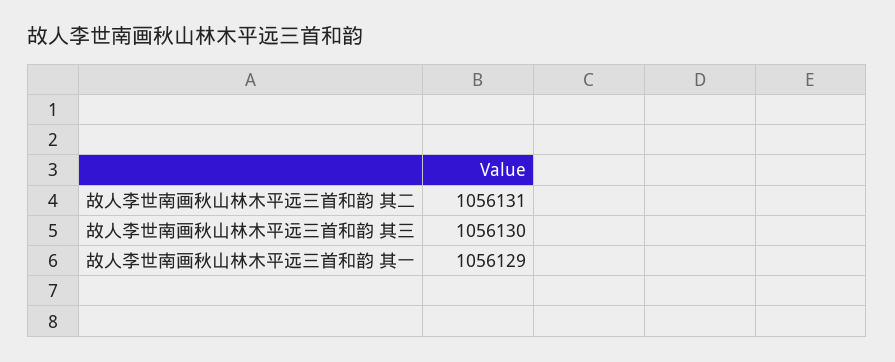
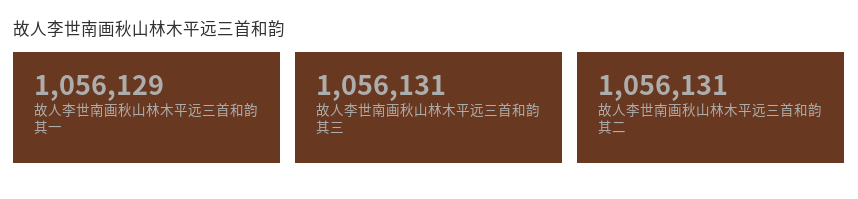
故人李世南画秋山林木平远三首和韵 其三: 1056130 -> 1056131

